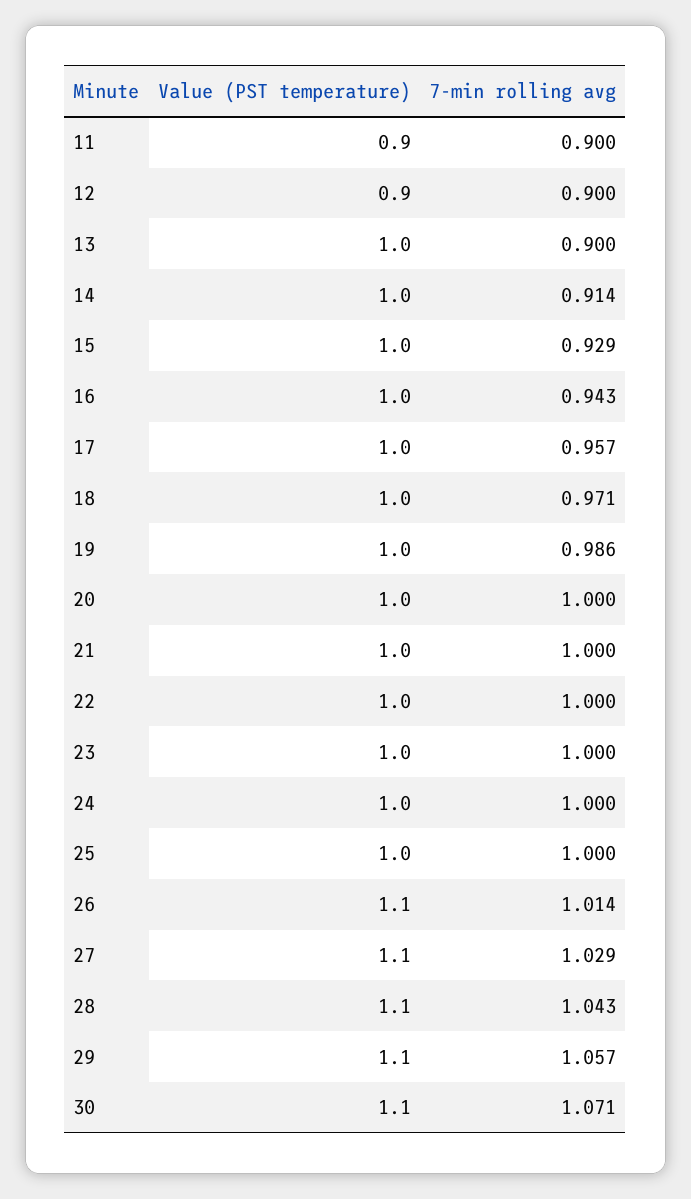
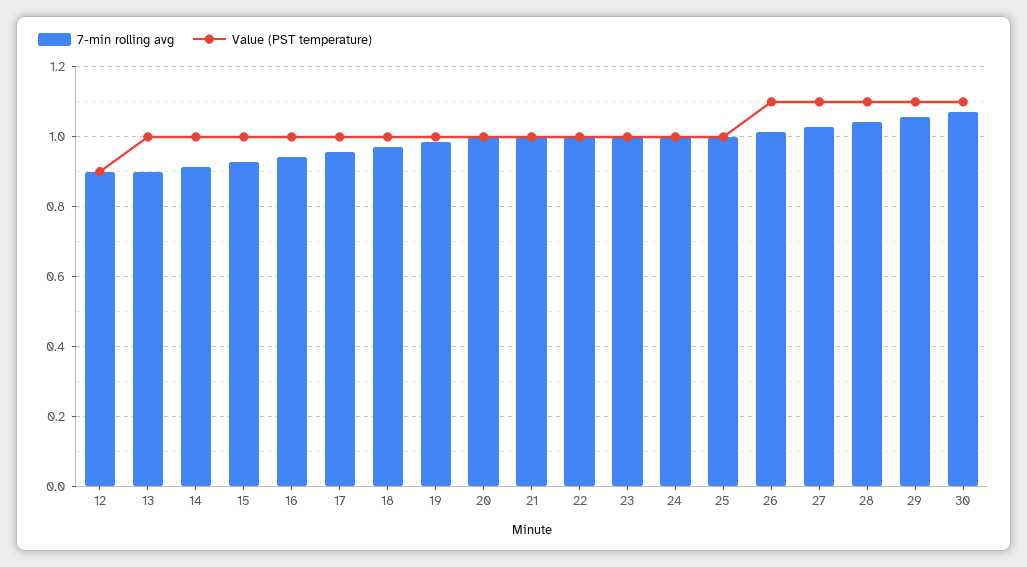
Value (PST temperature), 11: 0.9 -> none
7-min rolling avg, 11: 0.9 -> none

